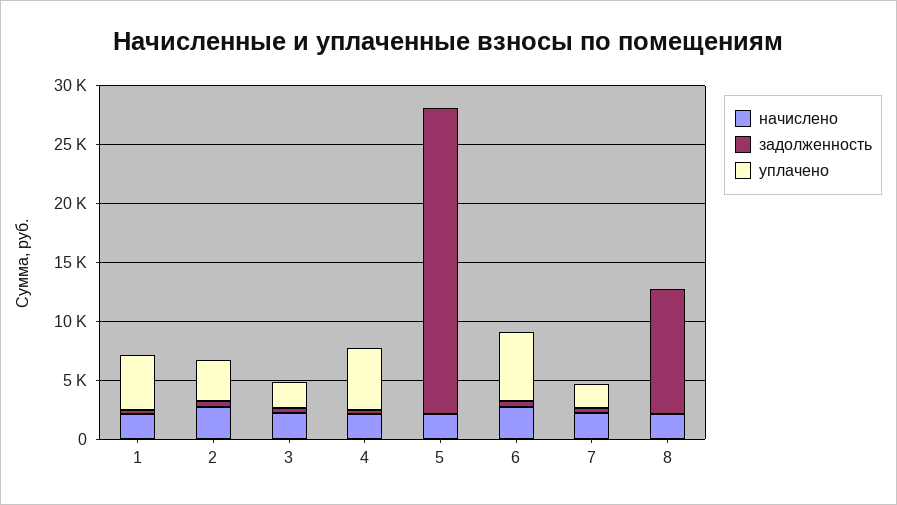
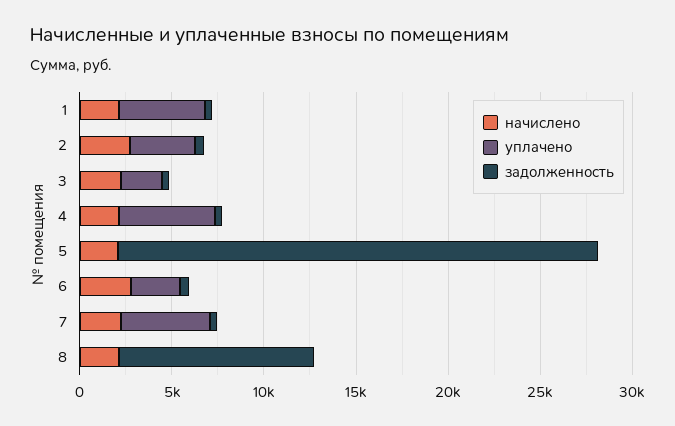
уплачено, 6: 6000 -> 3000
уплачено, 7: 2000 -> 5000

